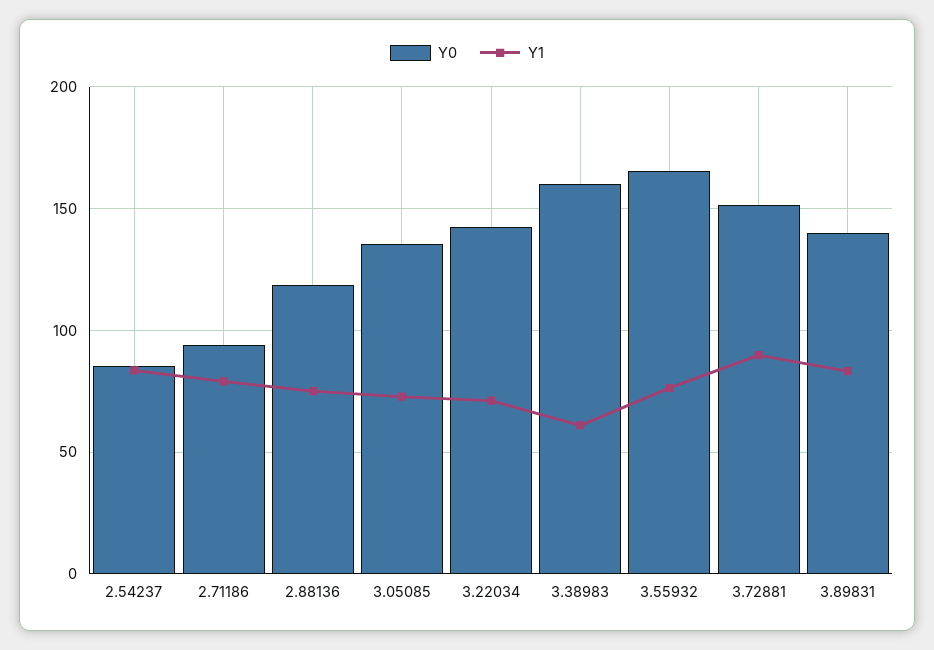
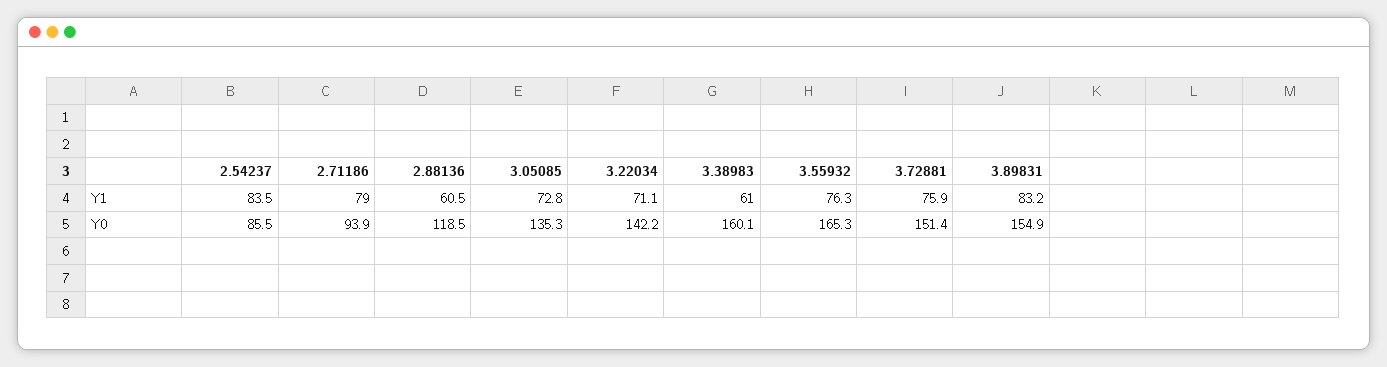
Y1, 2.88136: 75 -> 60.5
Y1, 3.72881: 90 -> 75.9
Y0, 3.89831: 140 -> 154.9

